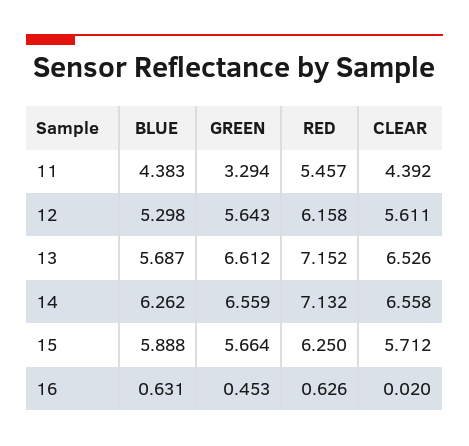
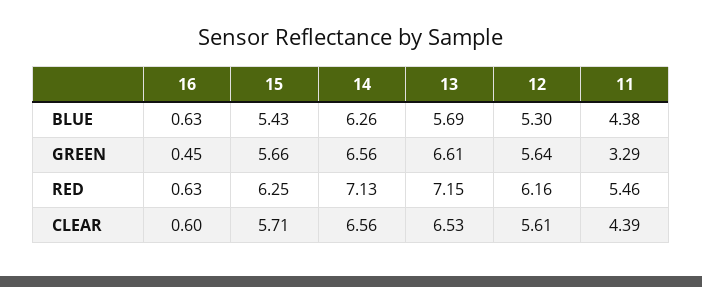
BLUE, 15: 5.888 -> 5.43
CLEAR, 16: 0.02 -> 0.6

